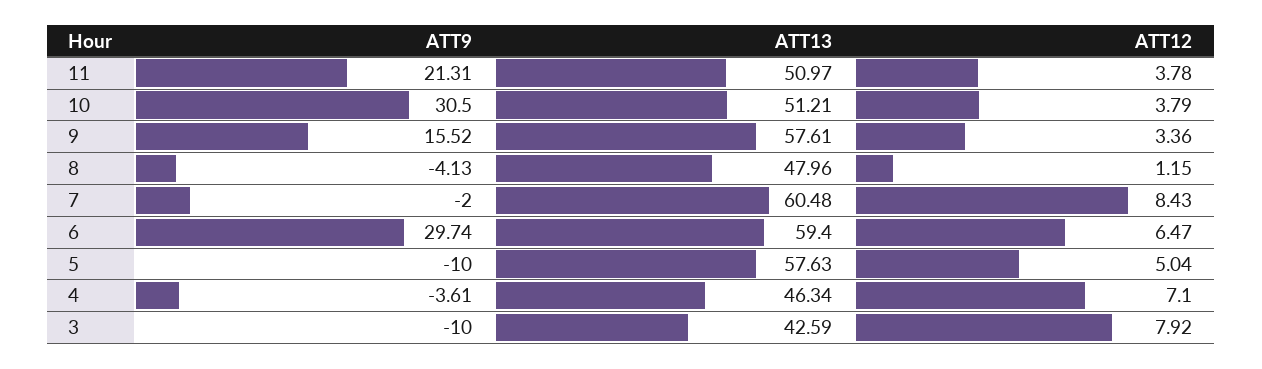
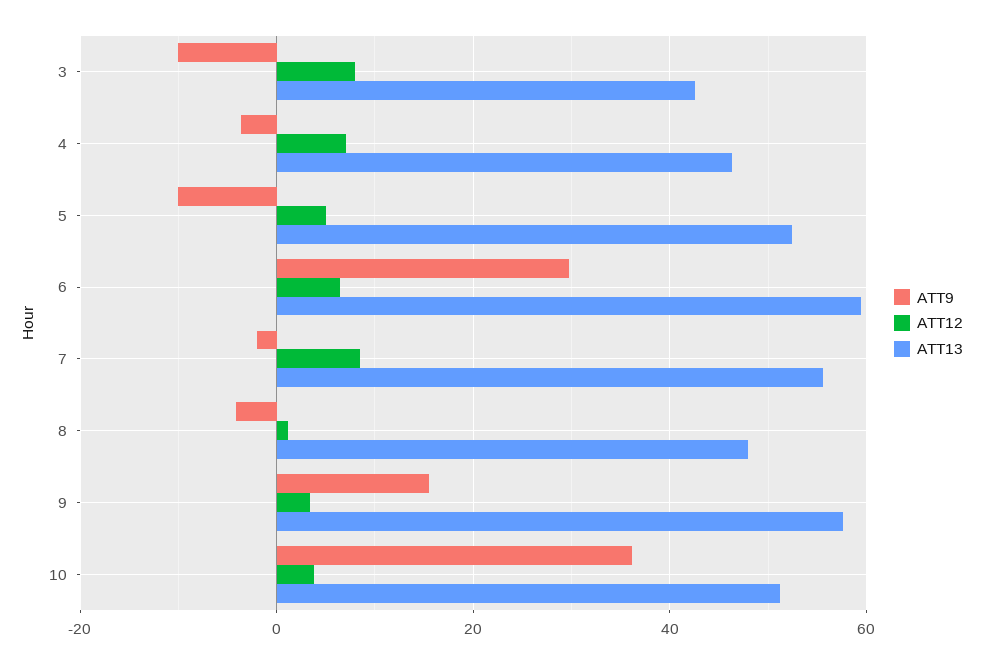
ATT9, 11: 21.31 -> none
ATT13, 11: 50.97 -> none
ATT12, 11: 3.78 -> none
ATT9, 10: 30.5 -> 36
ATT13, 7: 60.48 -> 56
ATT13, 5: 57.63 -> 52

